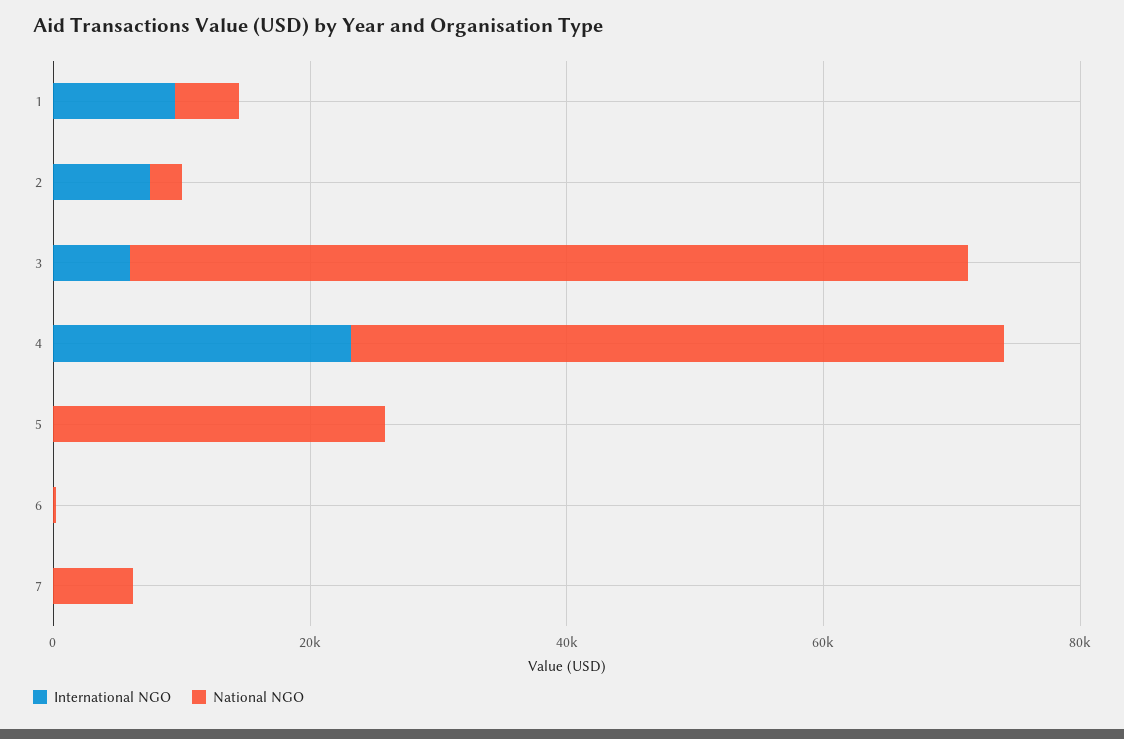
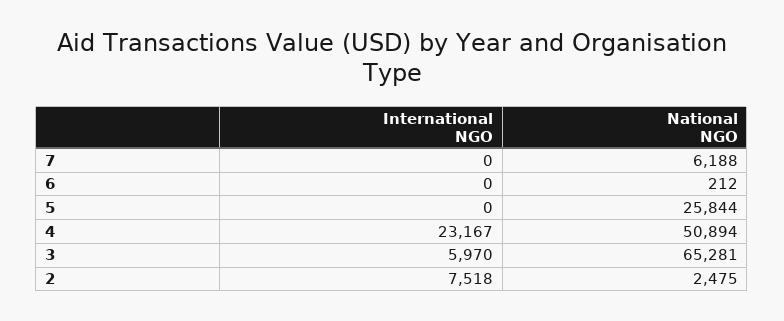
International NGO, 1: 10000 -> none
National NGO, 1: 5000 -> none

